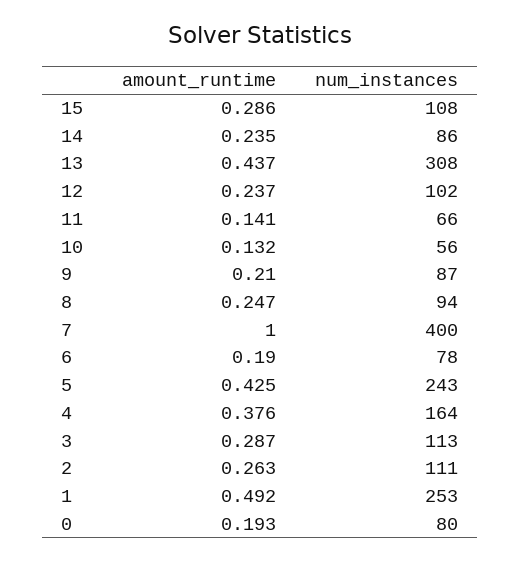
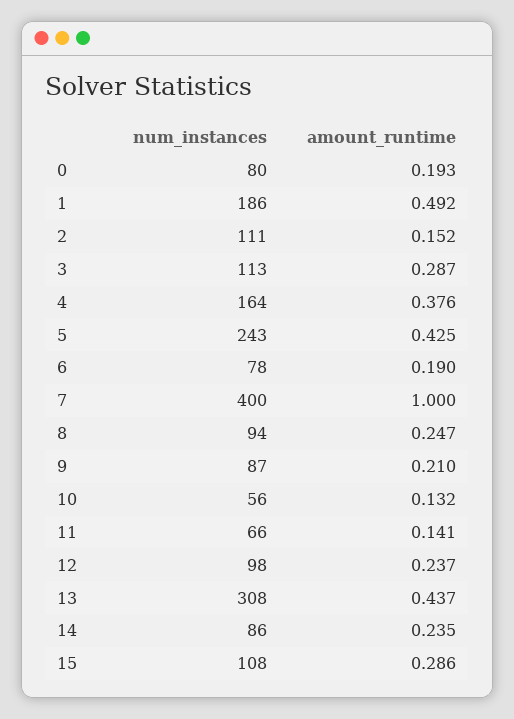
num_instances, 12: 102 -> 98
amount_runtime, 2: 0.263 -> 0.152
num_instances, 1: 253 -> 186

